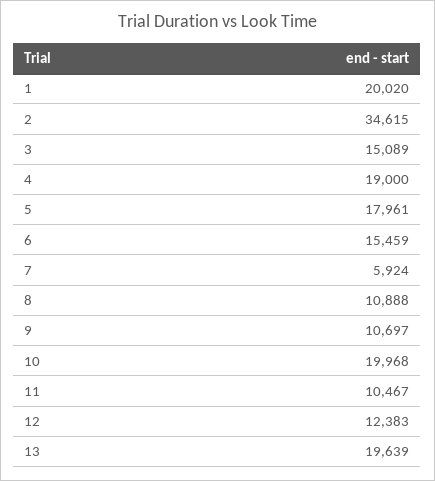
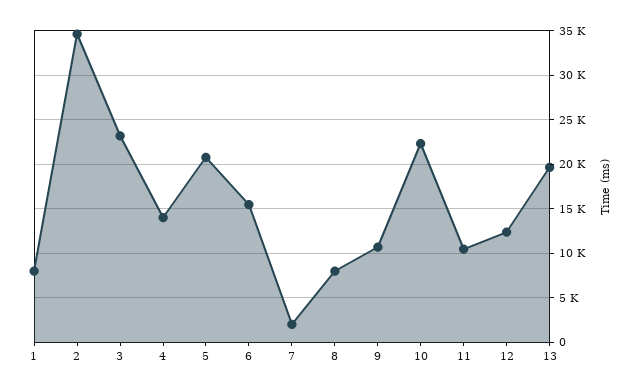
1: 20020 -> 8000
3: 15089 -> 23000
4: 19000 -> 14000
5: 17961 -> 21000
7: 5924 -> 2000
8: 10888 -> 8000
10: 19968 -> 22000

